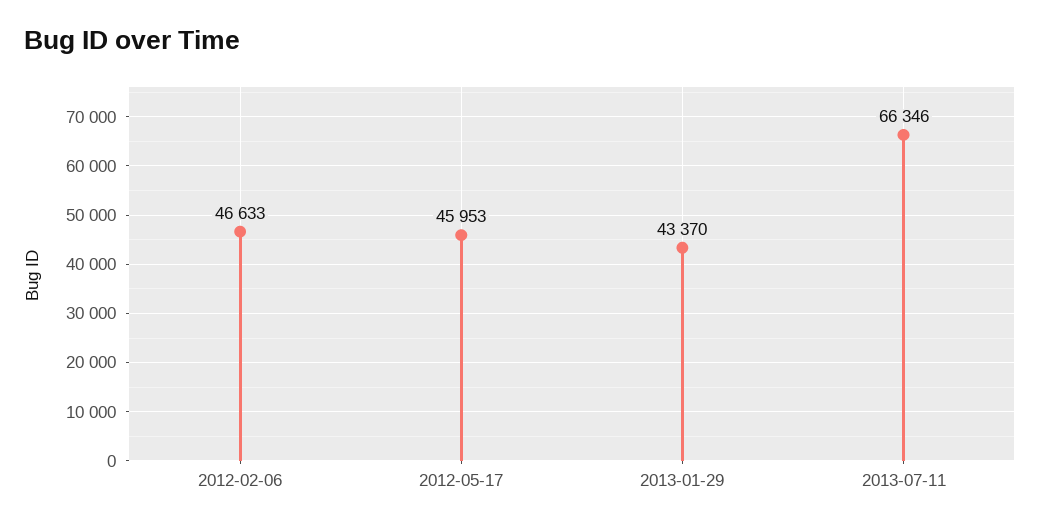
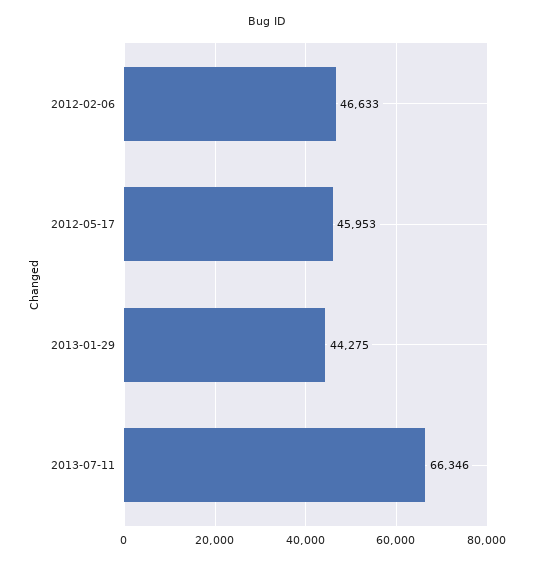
2013-01-29: 43370 -> 44275

